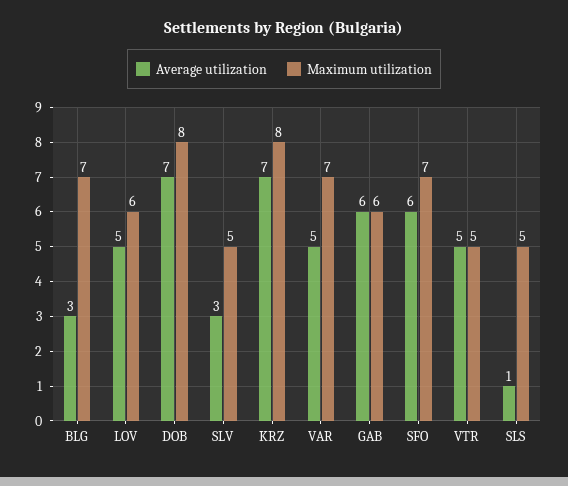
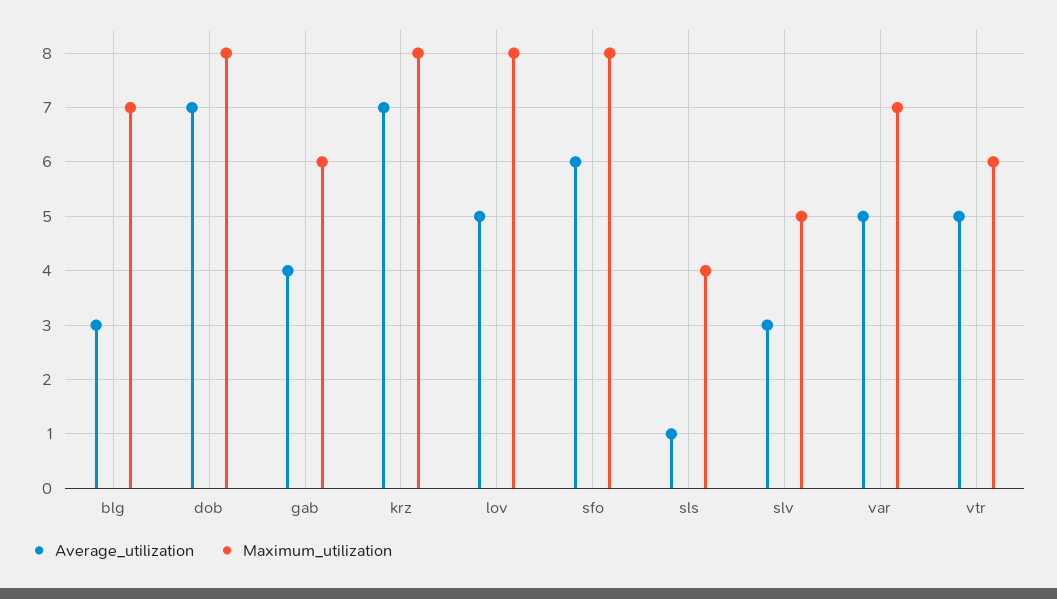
Maximum utilization, LOV: 6 -> 8
Average utilization, GAB: 6 -> 4
Maximum utilization, SFO: 7 -> 8
Maximum utilization, VTR: 5 -> 6
Maximum utilization, SLS: 5 -> 4

